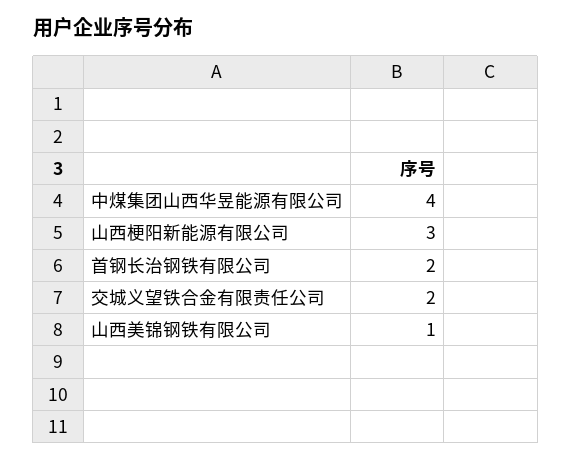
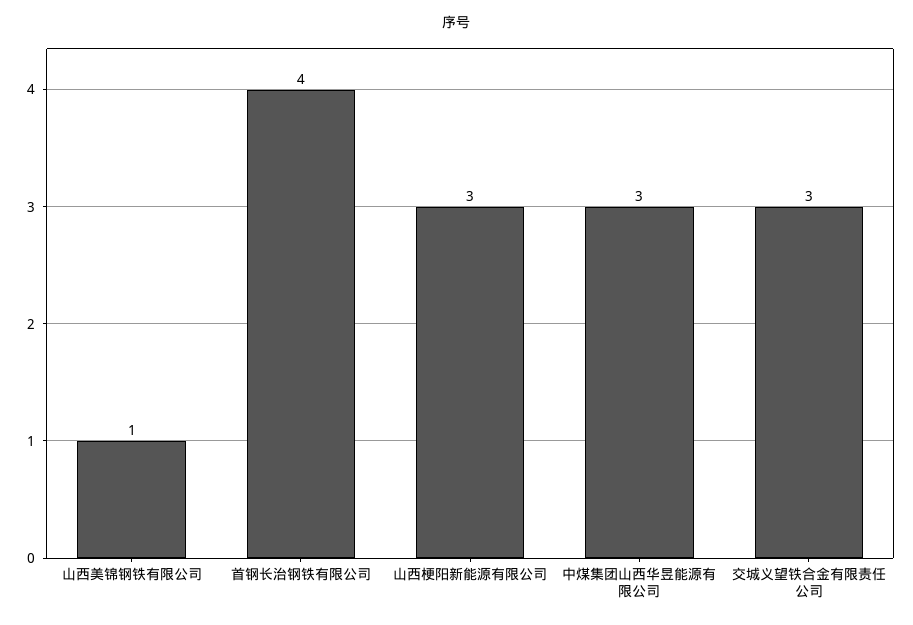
中煤集团山西华昱能源有限公司: 4 -> 3
首钢长治钢铁有限公司: 2 -> 4
交城义望铁合金有限责任公司: 2 -> 3

